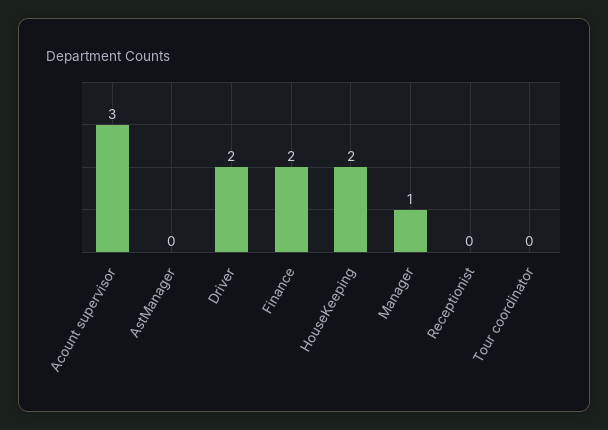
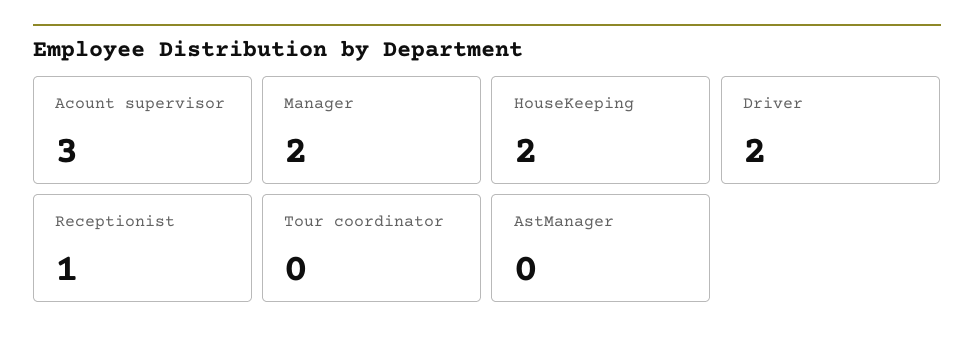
Finance: 2 -> none
Manager: 1 -> 2
Receptionist: 0 -> 1

